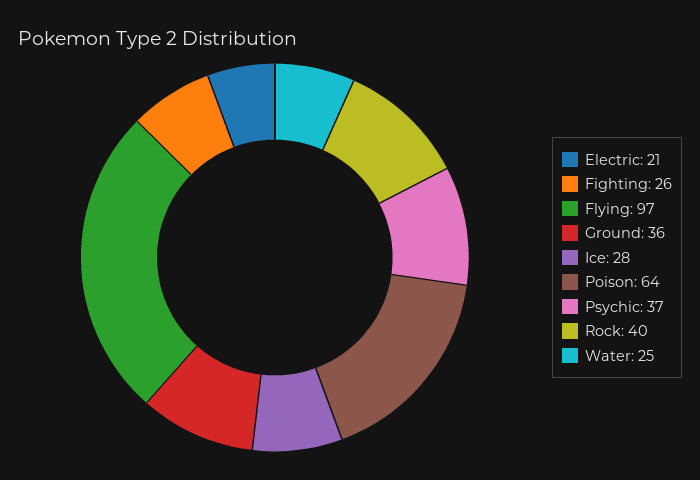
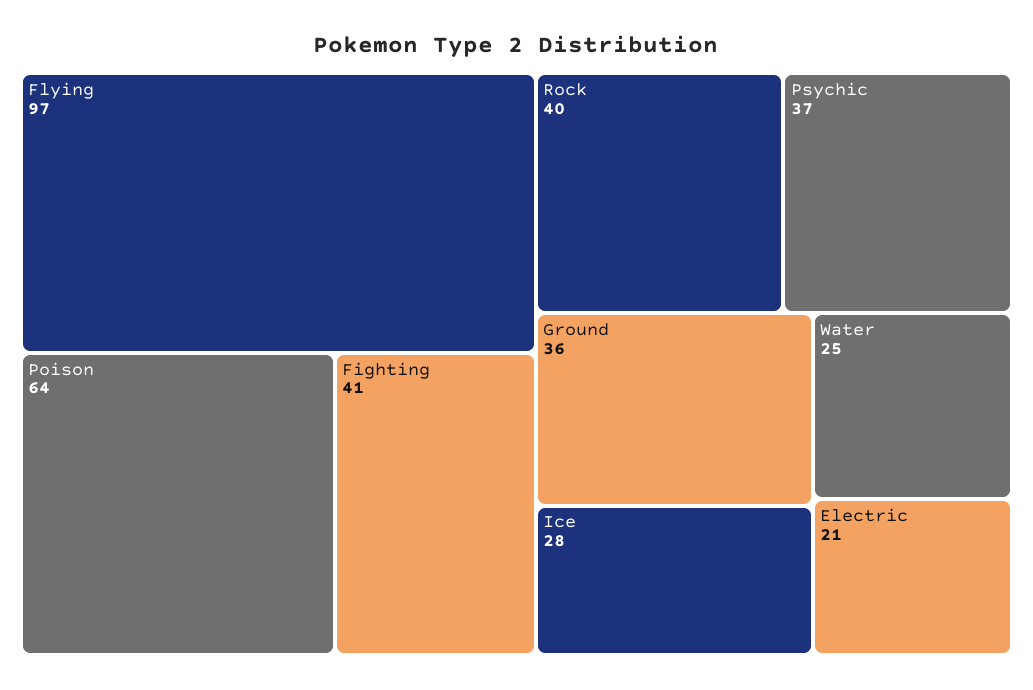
Fighting: 26 -> 41

